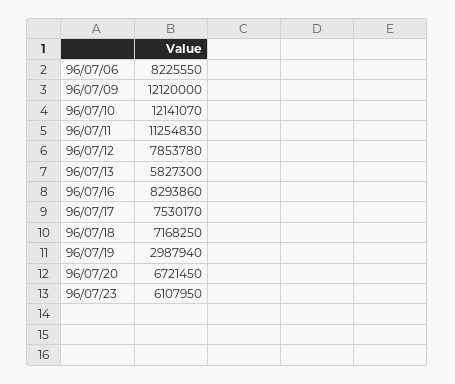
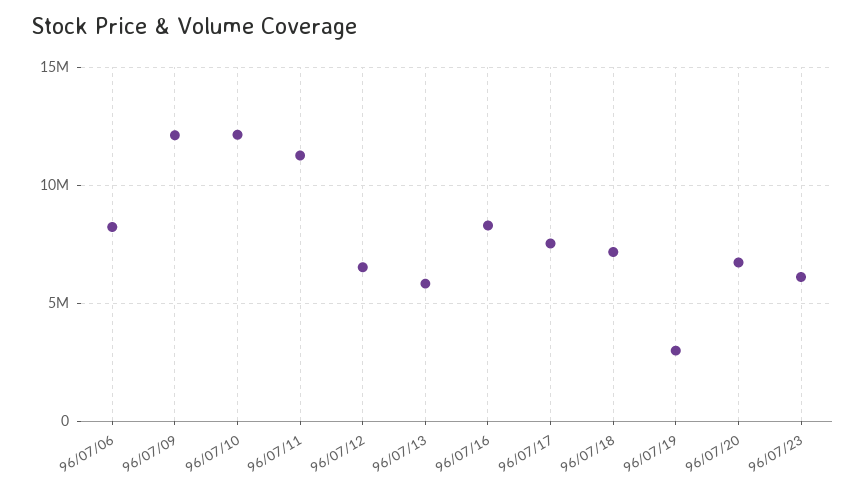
96/07/12: 7853780 -> 6500000

